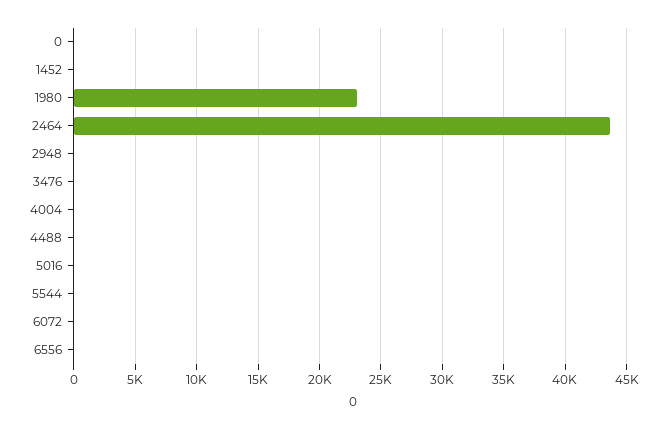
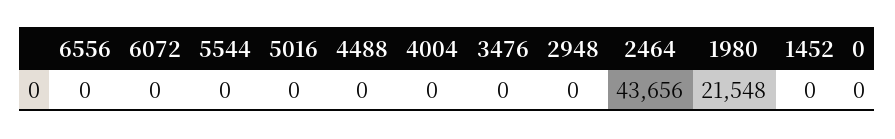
1980: 23000 -> 21548

